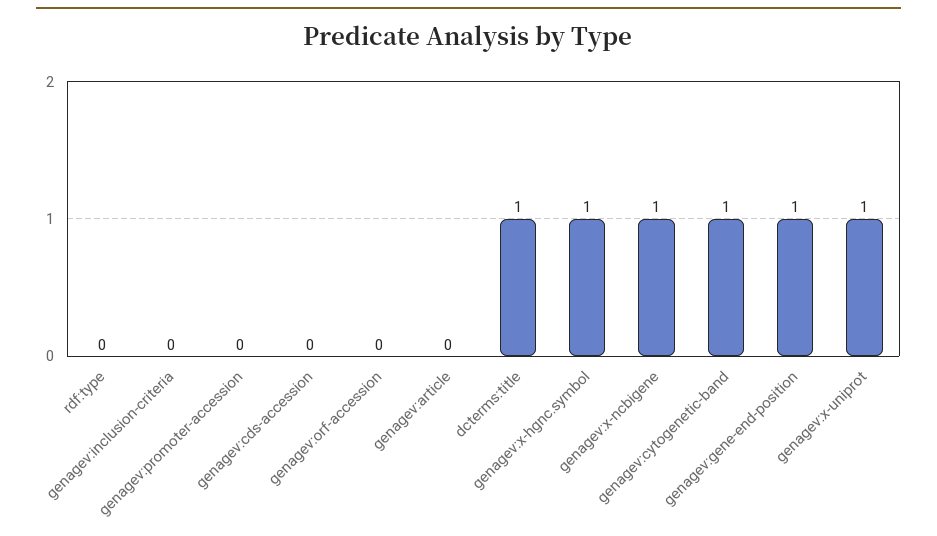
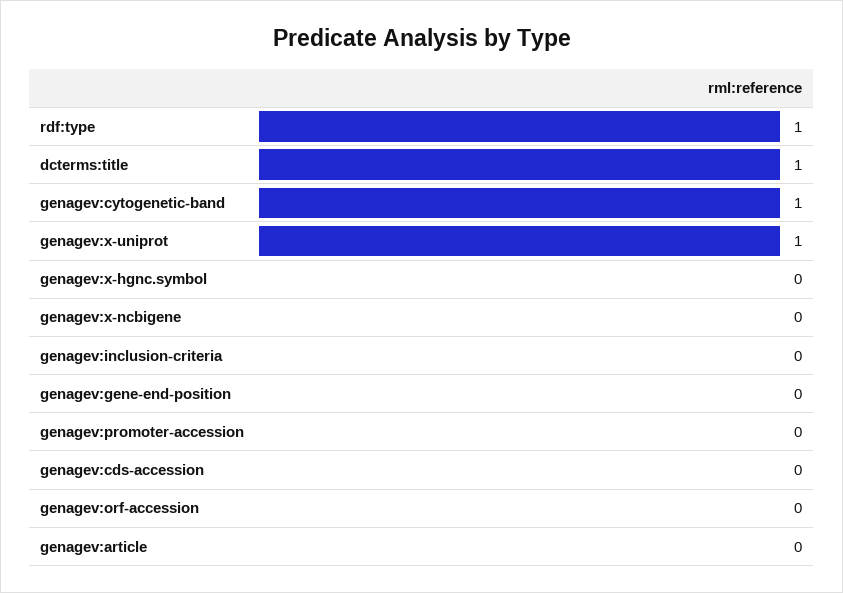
rdf:type: 0 -> 1
genagev:x-hgnc.symbol: 1 -> 0
genagev:x-ncbigene: 1 -> 0
genagev:gene-end-position: 1 -> 0

